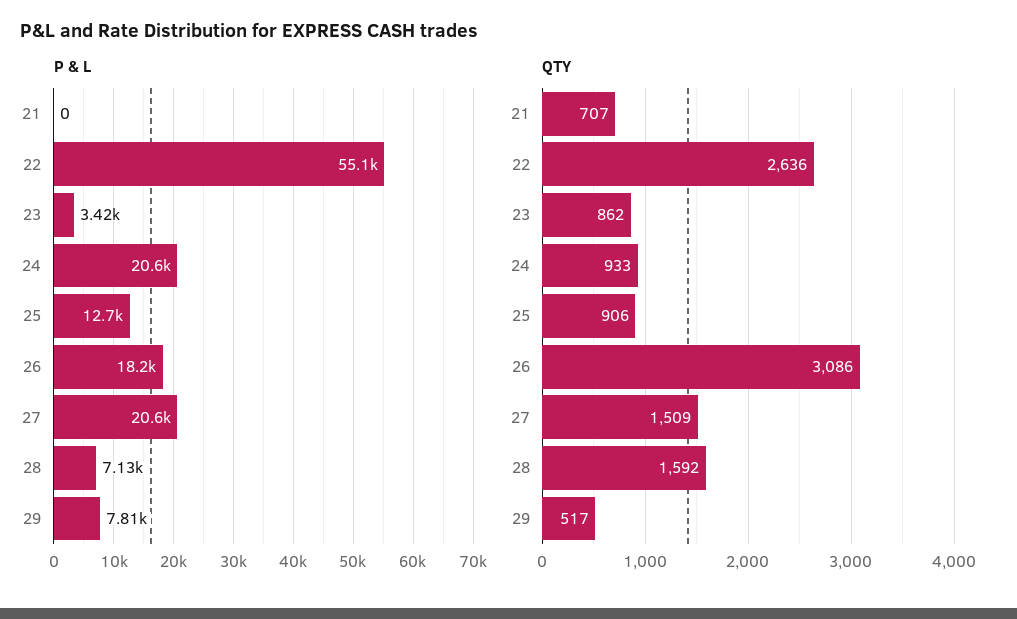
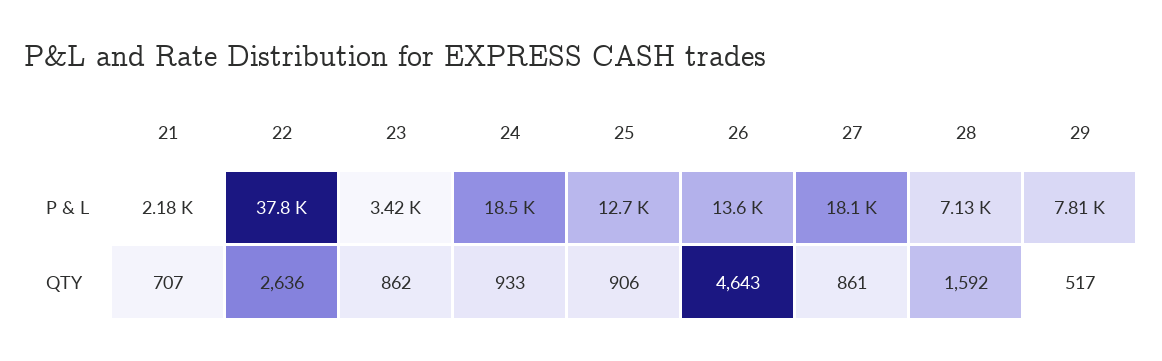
P & L, 21: 0 -> 2180
P & L, 22: 55100 -> 37800
P & L, 24: 20600 -> 18500
P & L, 26: 18200 -> 13600
P & L, 27: 20600 -> 18100
QTY, 26: 3086 -> 4643
QTY, 27: 1509 -> 861

